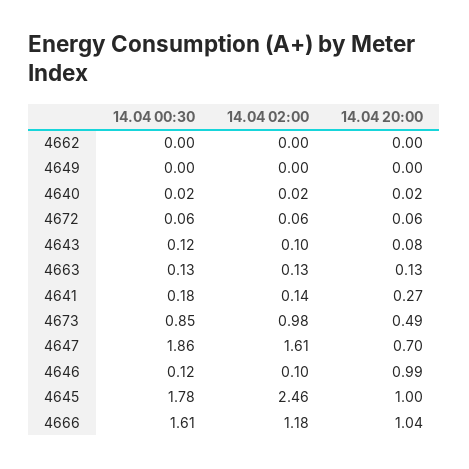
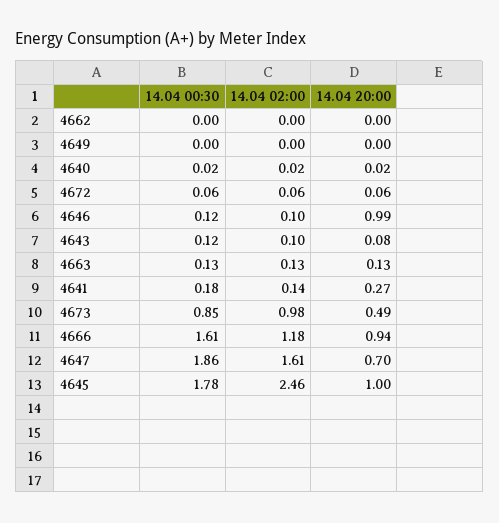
14.04 20:00, 4666: 1.04 -> 0.94

